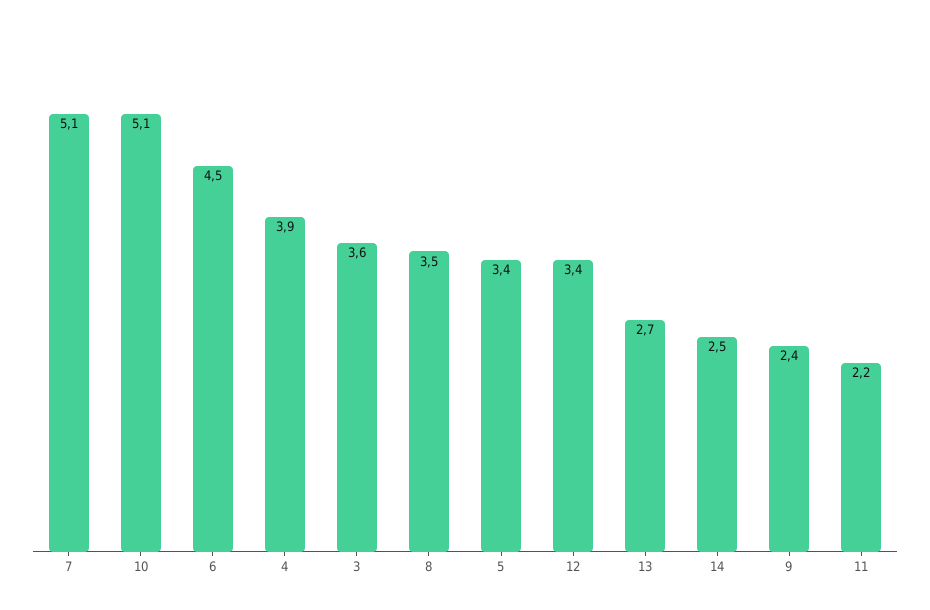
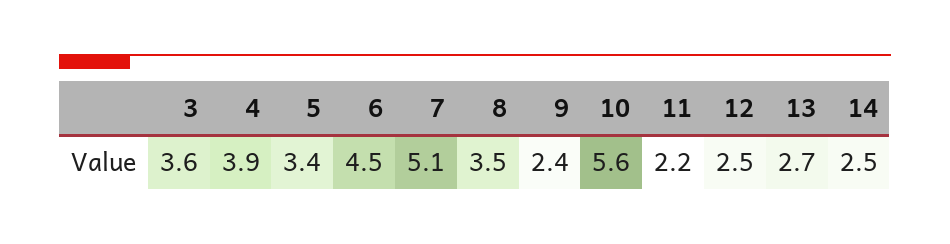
10: 5.1 -> 5.6
12: 3.4 -> 2.5

